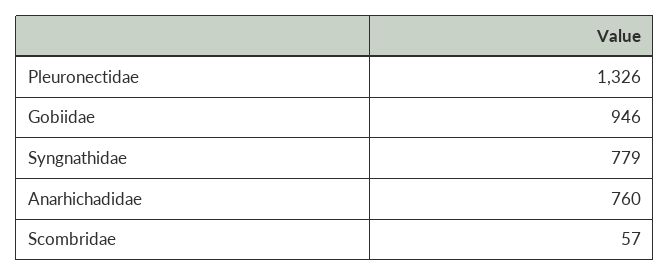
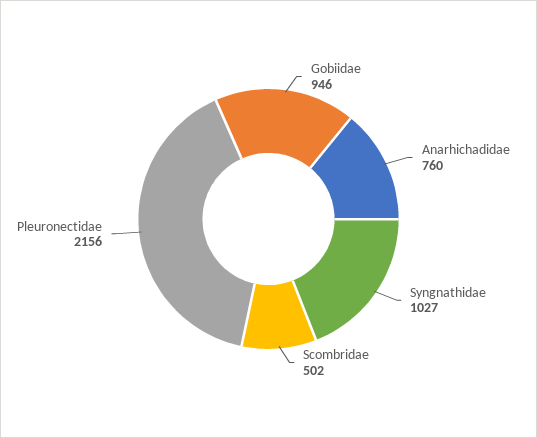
Pleuronectidae: 1326 -> 2156
Syngnathidae: 779 -> 1027
Scombridae: 57 -> 502

